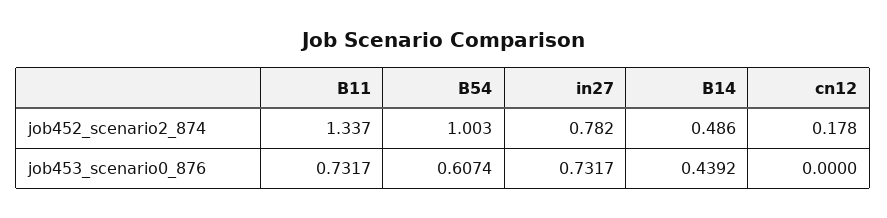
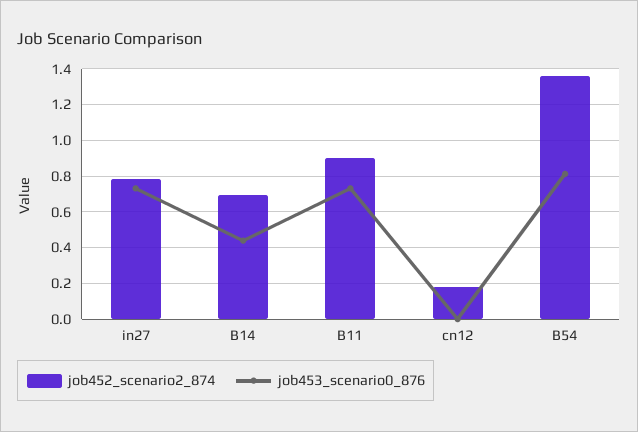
job452_scenario2_874, B11: 1.337 -> 0.9
job452_scenario2_874, B54: 1.003 -> 1.35
job452_scenario2_874, B14: 0.486 -> 0.7
job453_scenario0_876, B54: 0.6074 -> 0.8

